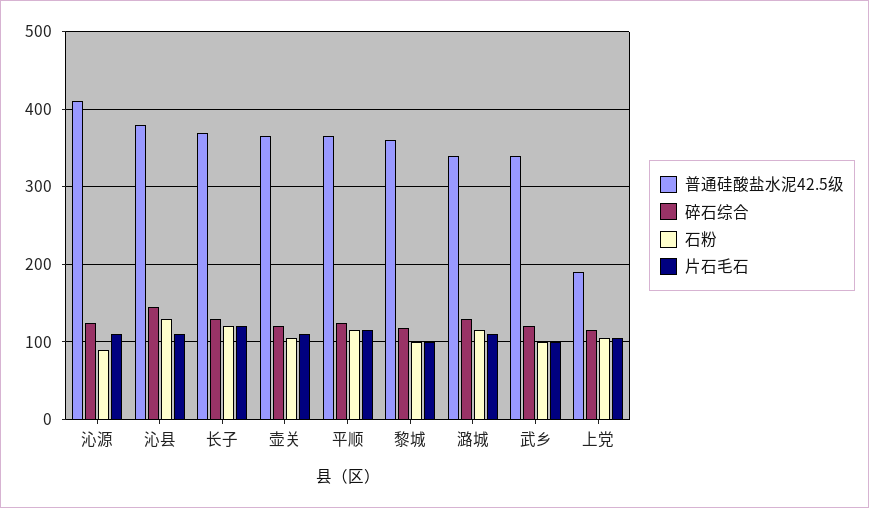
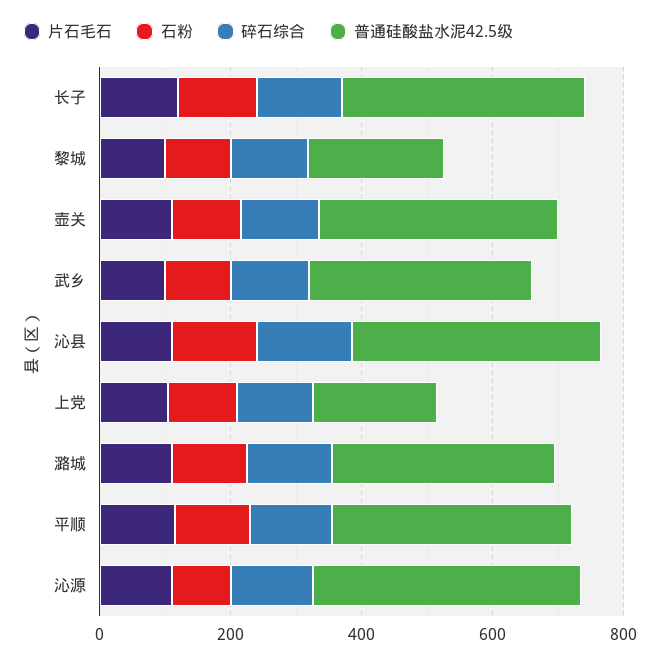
普通硅酸盐水泥42.5级, 黎城: 360 -> 200

